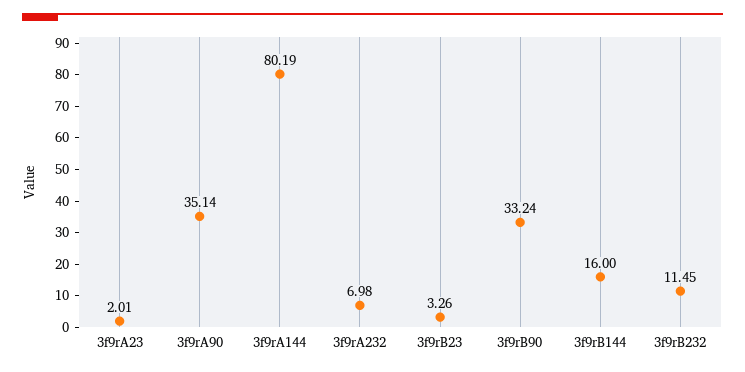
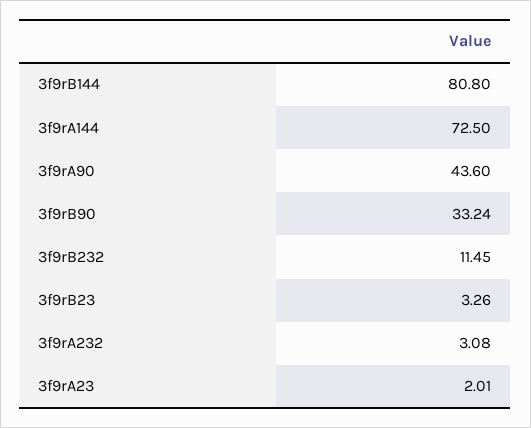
3f9rA90: 35.14 -> 43.6
3f9rA144: 80.19 -> 72.5
3f9rA232: 6.98 -> 3.08
3f9rB144: 16 -> 80.8

